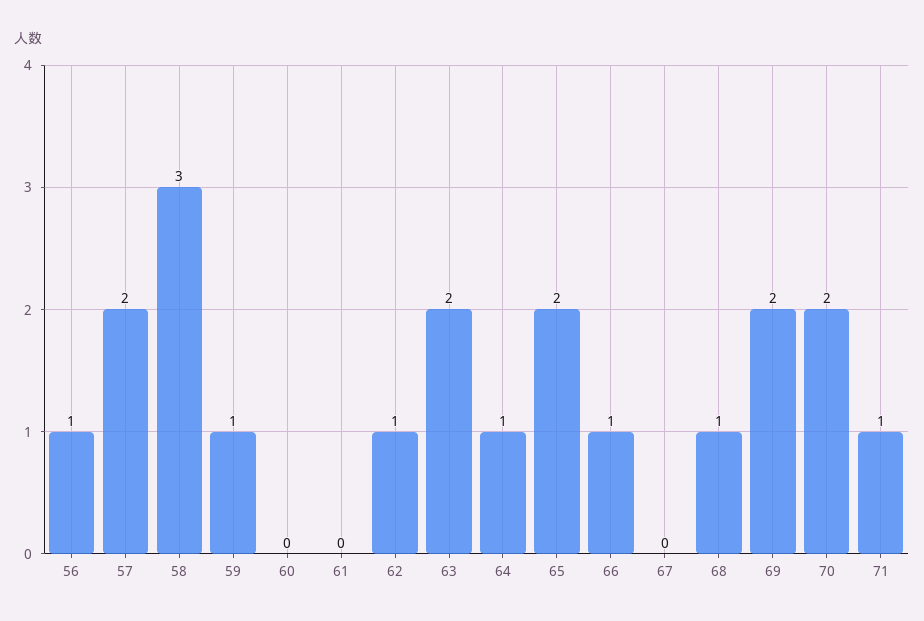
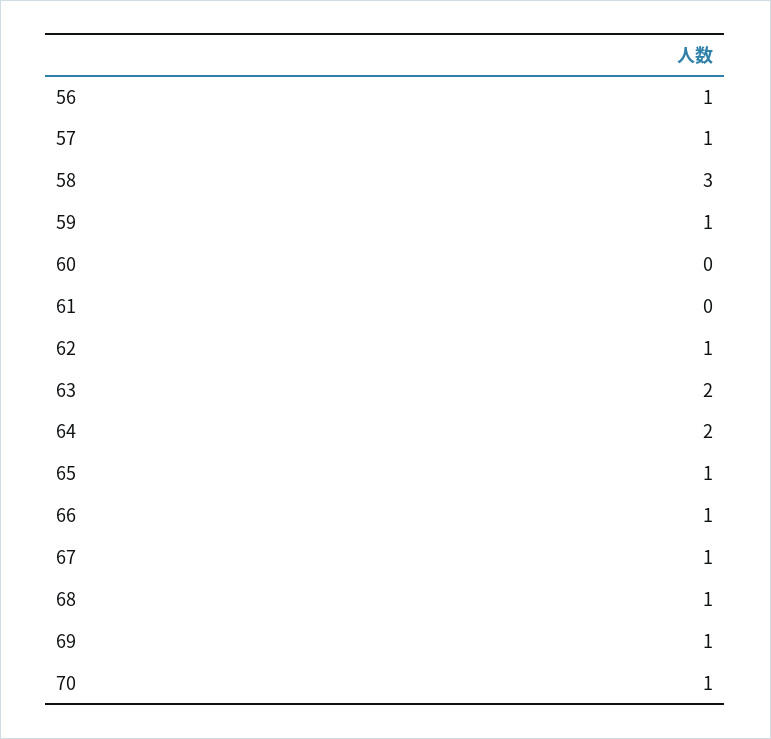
57: 2 -> 1
64: 1 -> 2
65: 2 -> 1
67: 0 -> 1
69: 2 -> 1
70: 2 -> 1
71: 1 -> none

